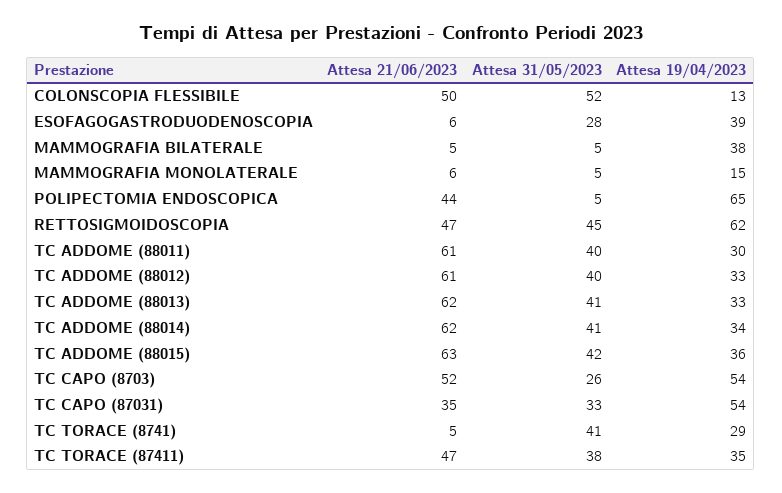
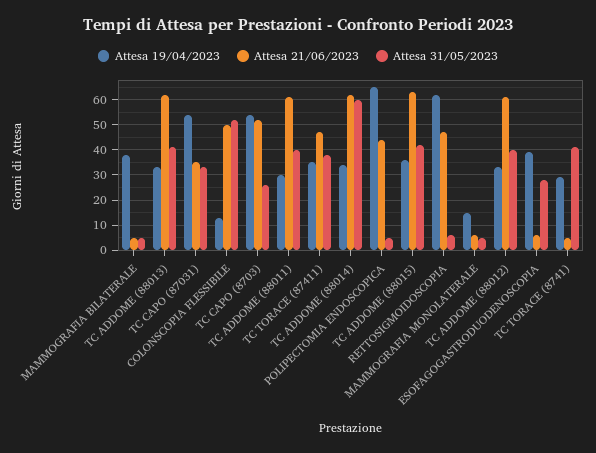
Attesa 31/05/2023, RETTOSIGMOIDOSCOPIA: 45 -> 5
Attesa 31/05/2023, TC ADDOME (88014): 41 -> 60

